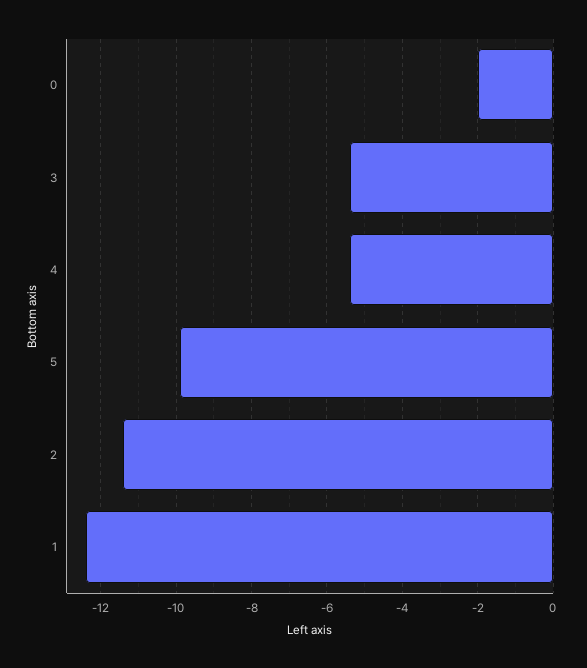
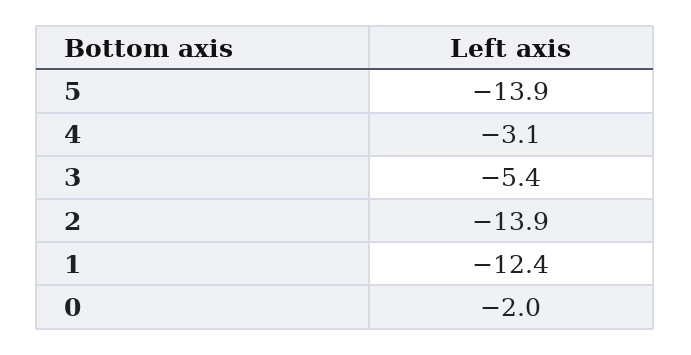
4: -5.5 -> -3.1
5: -10 -> -13.9
2: -11.5 -> -13.9

